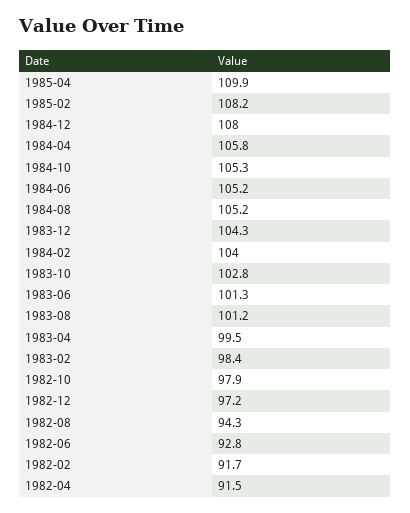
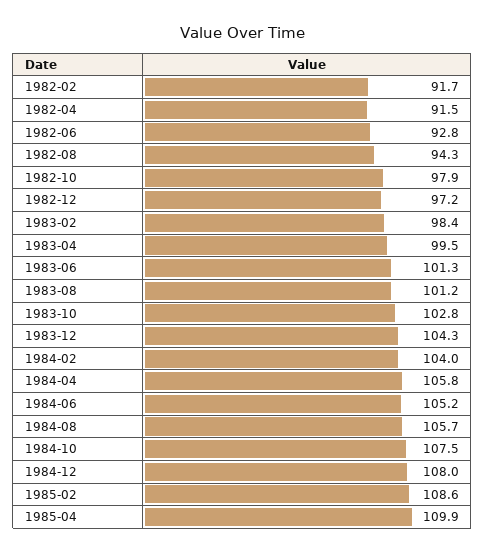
1985-02: 108.2 -> 108.6
1984-10: 105.3 -> 107.5
1984-08: 105.2 -> 105.7

